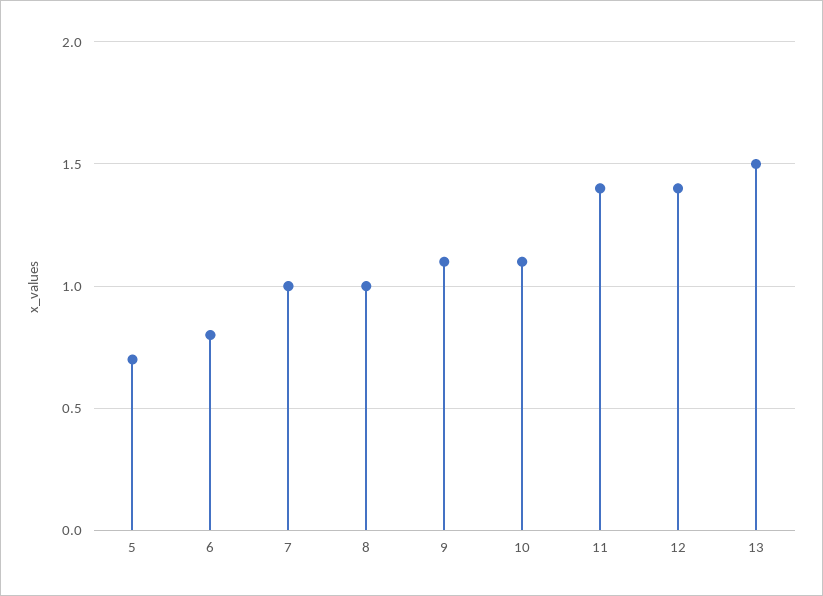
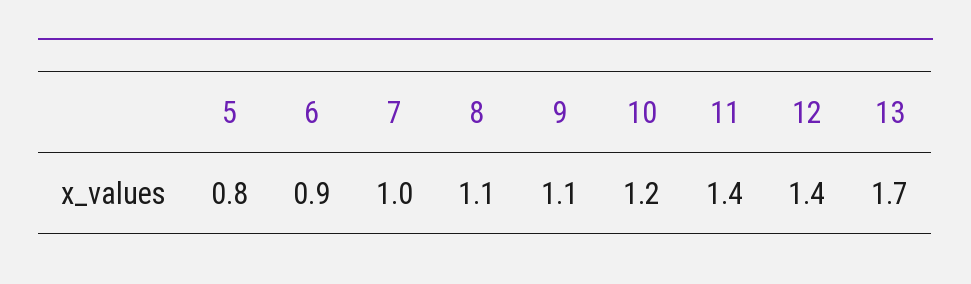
5: 0.7 -> 0.8
6: 0.8 -> 0.9
8: 1 -> 1.1
10: 1.1 -> 1.2
13: 1.5 -> 1.7

